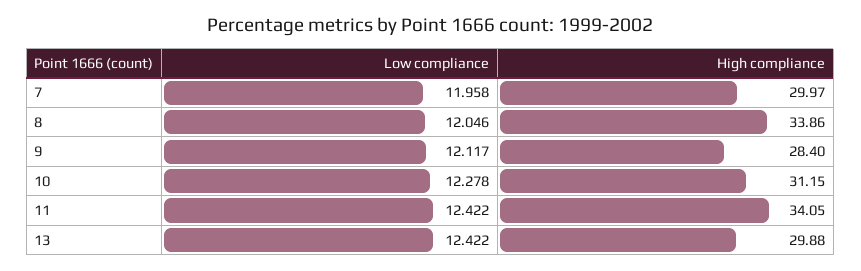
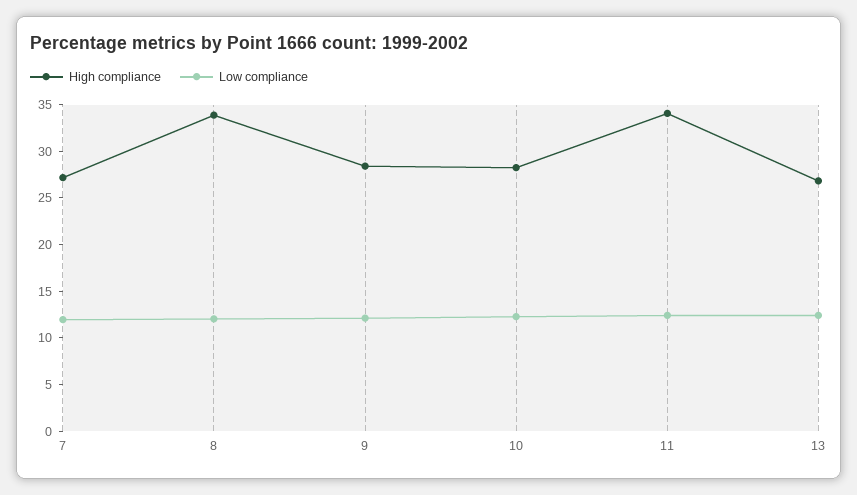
High compliance, 7: 29.97 -> 27
High compliance, 10: 31.15 -> 28
High compliance, 13: 29.88 -> 27

